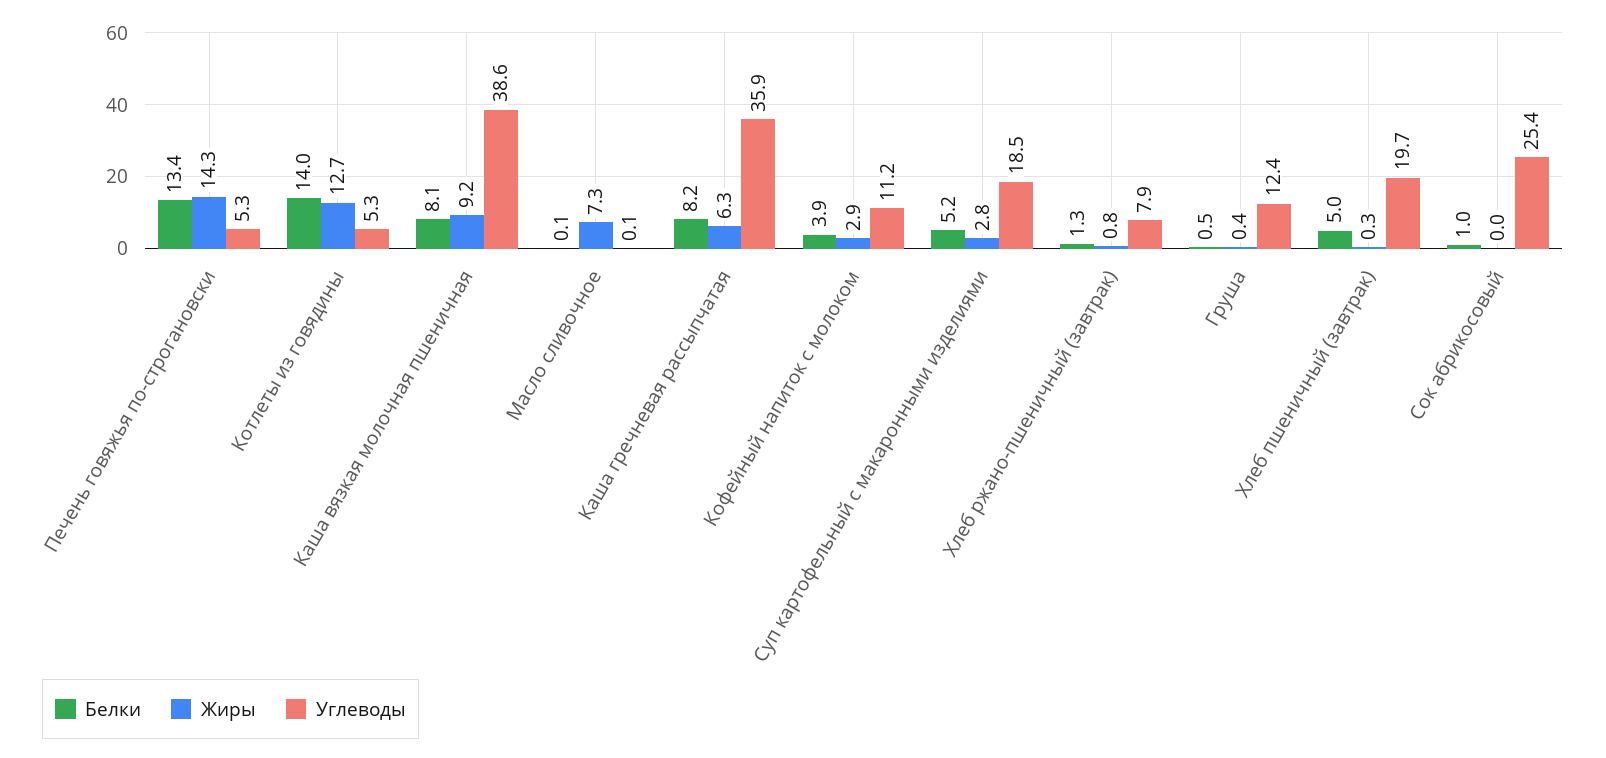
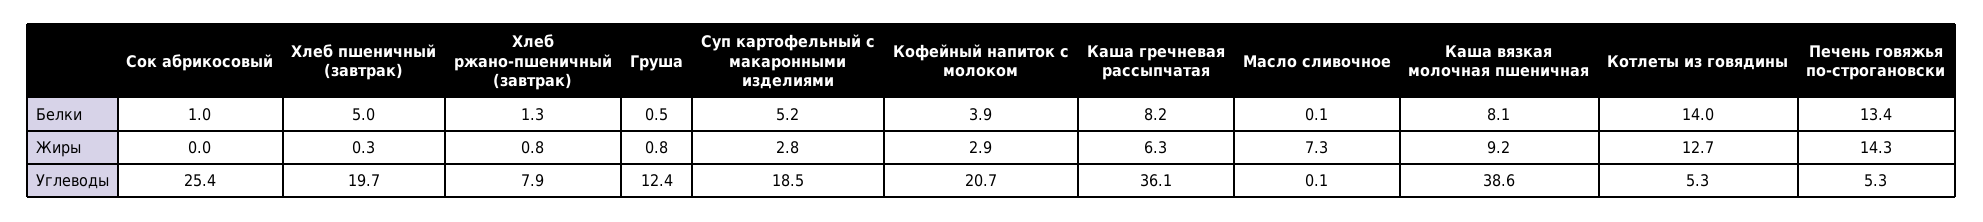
Углеводы, Каша гречневая рассыпчатая: 35.9 -> 36.1
Углеводы, Кофейный напиток с молоком: 11.2 -> 20.7
Жиры, Груша: 0.4 -> 0.8

